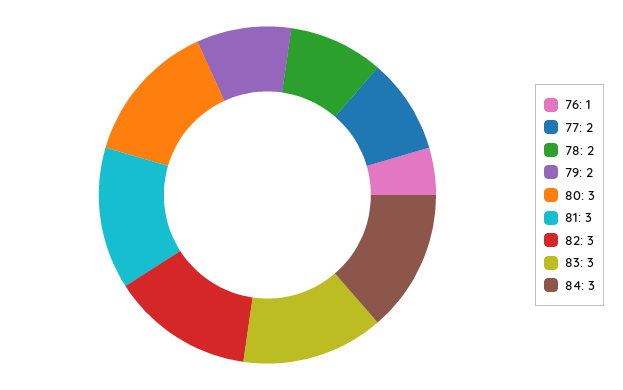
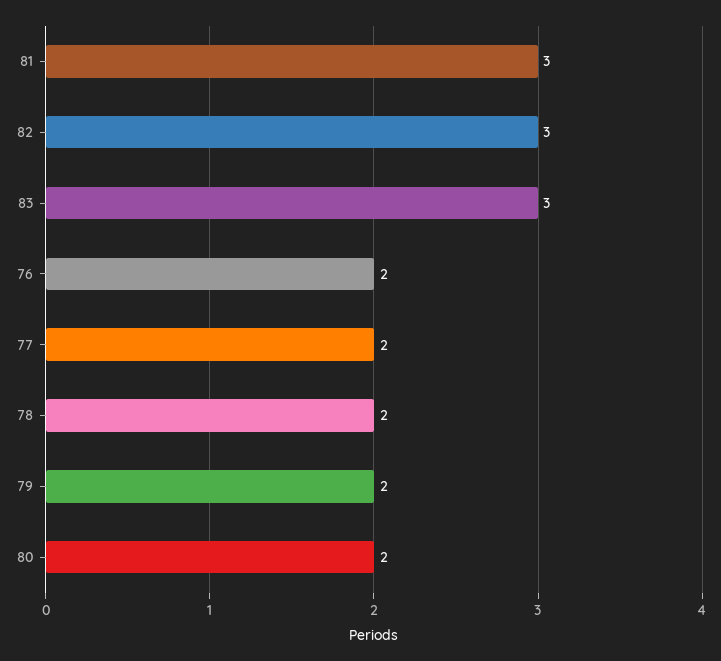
76: 1 -> 2
80: 3 -> 2
84: 3 -> none

